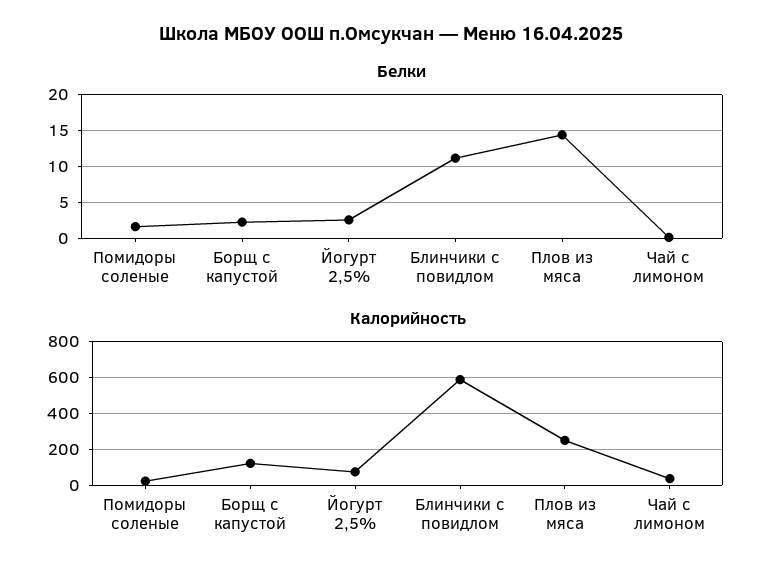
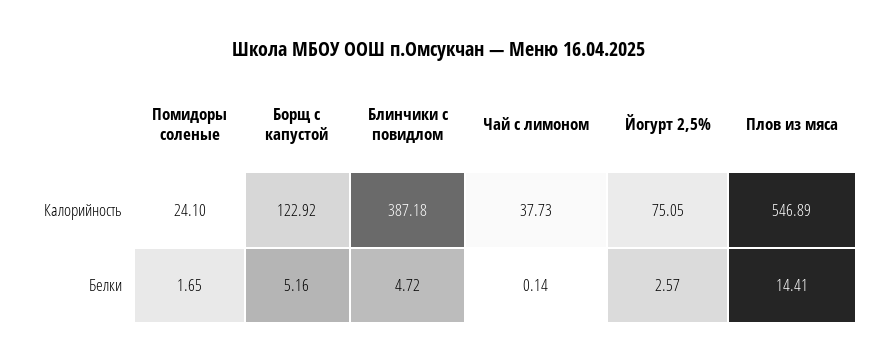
Белки, Борщ с капустой: 2 -> 5.16
Белки, Блинчики с повидлом: 11 -> 4.72
Калорийность, Блинчики с повидлом: 600 -> 387.18
Калорийность, Плов из мяса: 250 -> 546.89

